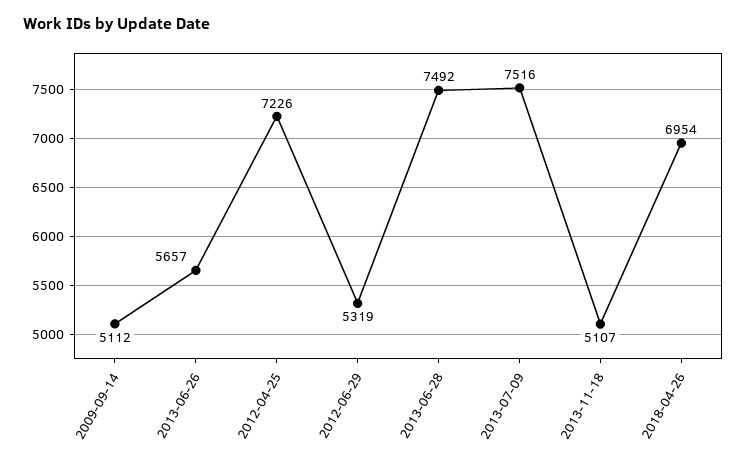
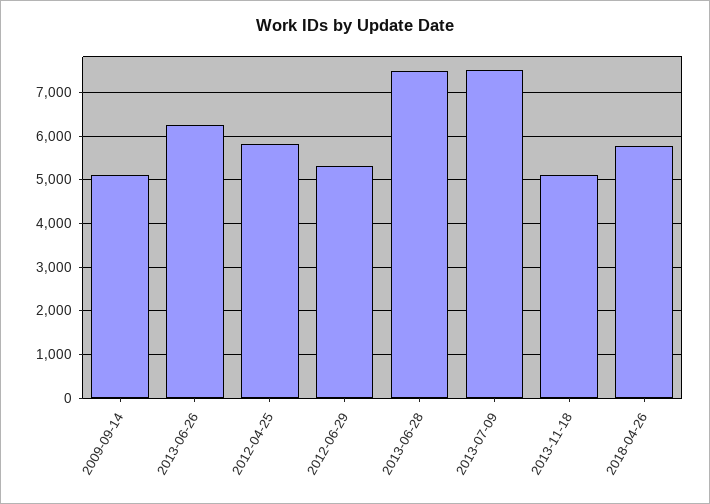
2013-06-26: 5657 -> 6200
2012-04-25: 7226 -> 5800
2018-04-26: 6954 -> 5800

